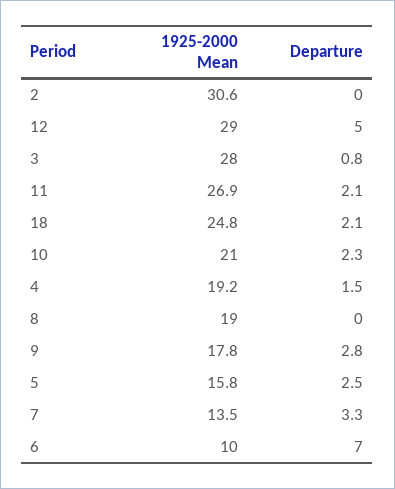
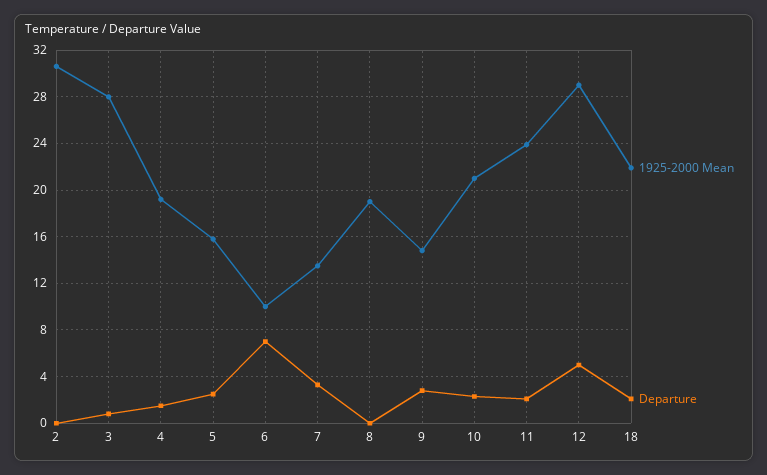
1925-2000 Mean, 11: 26.9 -> 24
1925-2000 Mean, 18: 24.8 -> 22
1925-2000 Mean, 9: 17.8 -> 15

